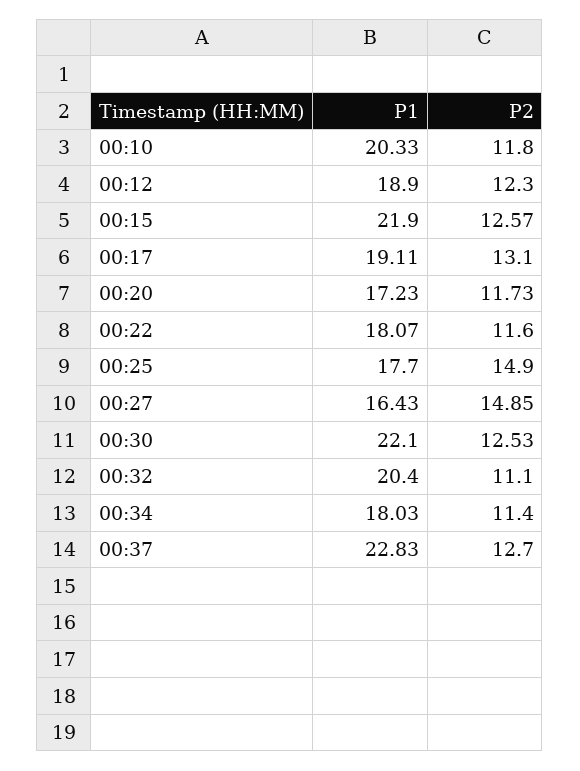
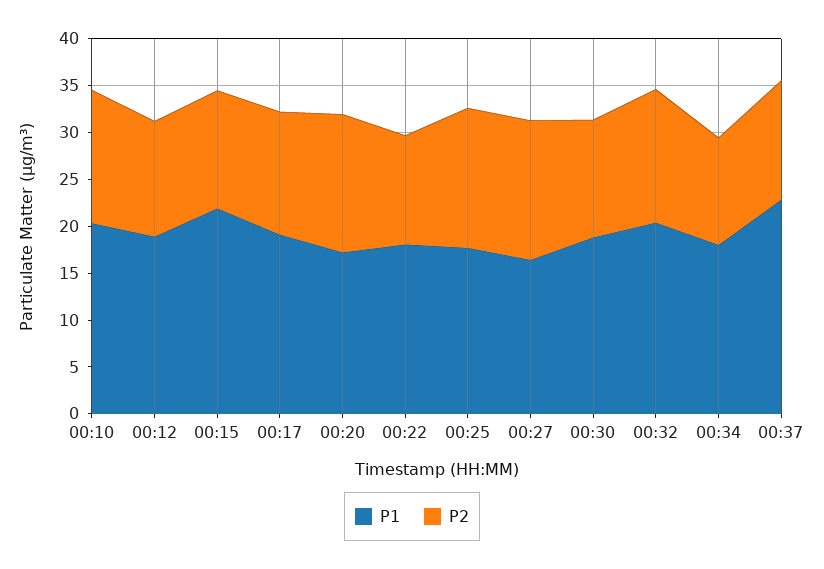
P2, 00:10: 11.8 -> 14
P2, 00:20: 11.73 -> 15
P1, 00:30: 22.1 -> 19
P2, 00:32: 11.1 -> 14

